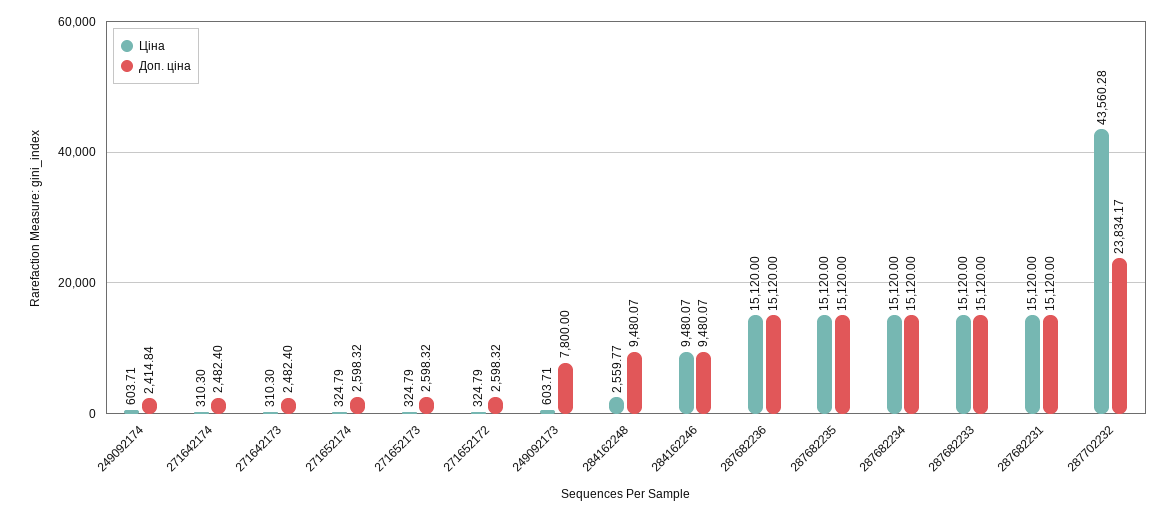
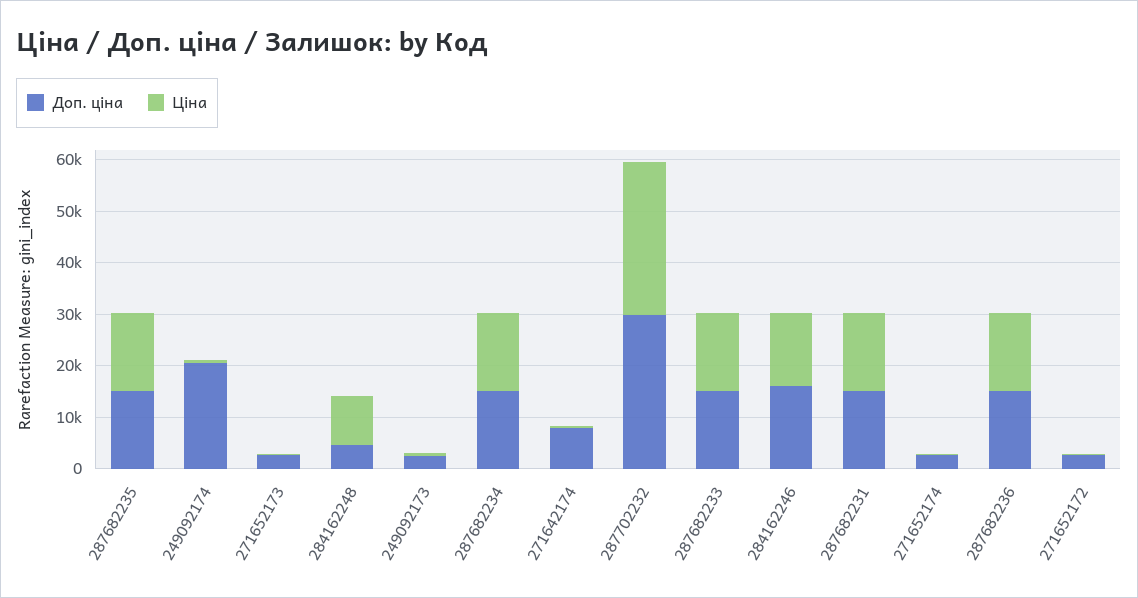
Доп. ціна, 249092174: 2414.84 -> 20000
Доп. ціна, 271642174: 2482.4 -> 8000
Ціна, 271642173: 310.3 -> none
Доп. ціна, 271642173: 2482.4 -> none
Доп. ціна, 249092173: 7800 -> 2000
Ціна, 284162248: 2559.77 -> 10000
Доп. ціна, 284162248: 9480.07 -> 4000
Ціна, 284162246: 9480.07 -> 14000
Доп. ціна, 284162246: 9480.07 -> 16000
Ціна, 287702232: 43560.28 -> 30000
Доп. ціна, 287702232: 23834.17 -> 30000

